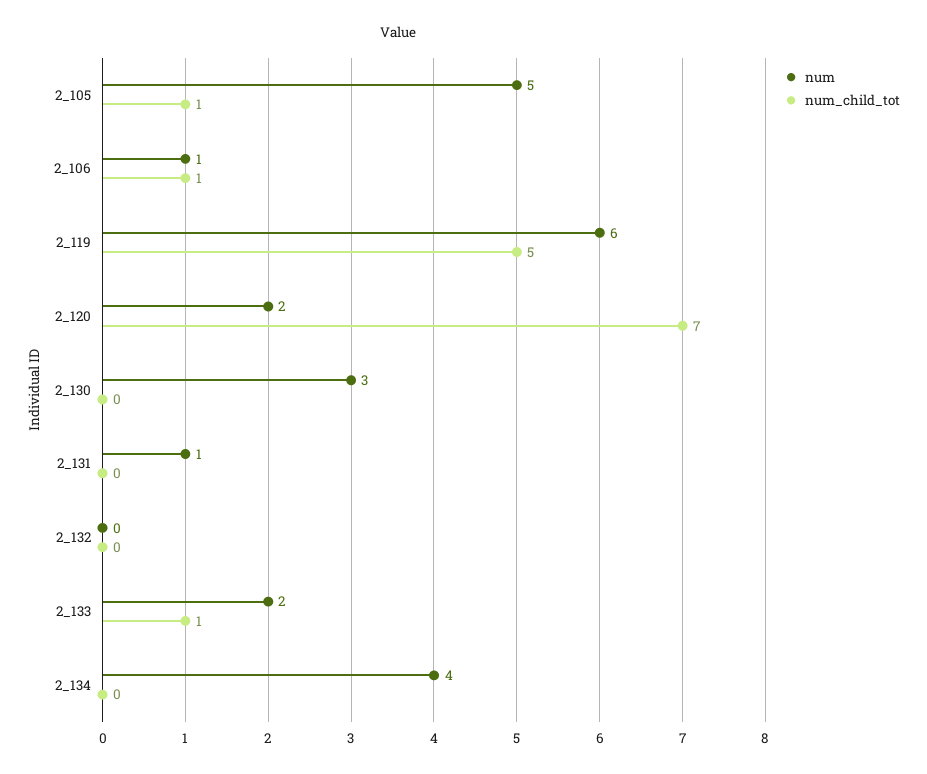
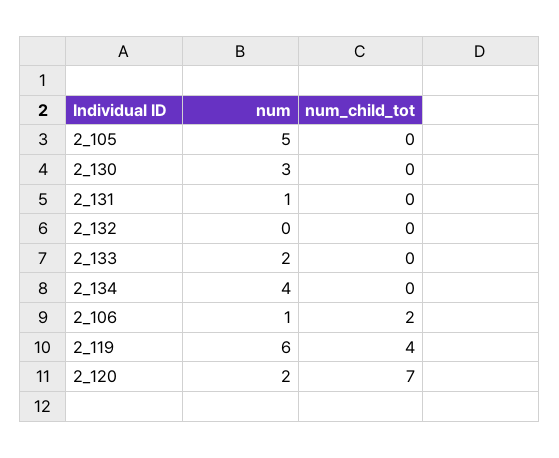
num_child_tot, 2_105: 1 -> 0
num_child_tot, 2_106: 1 -> 2
num_child_tot, 2_119: 5 -> 4
num_child_tot, 2_133: 1 -> 0

